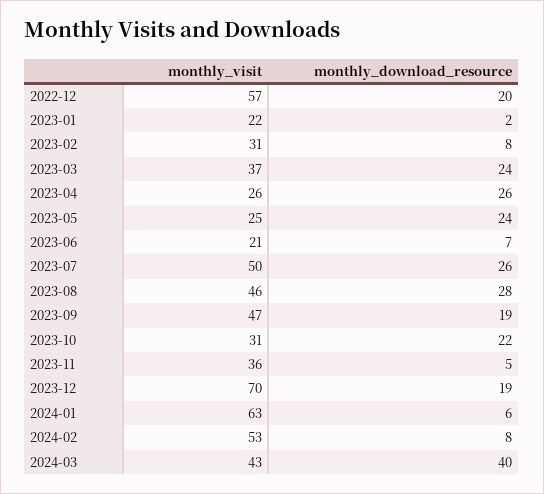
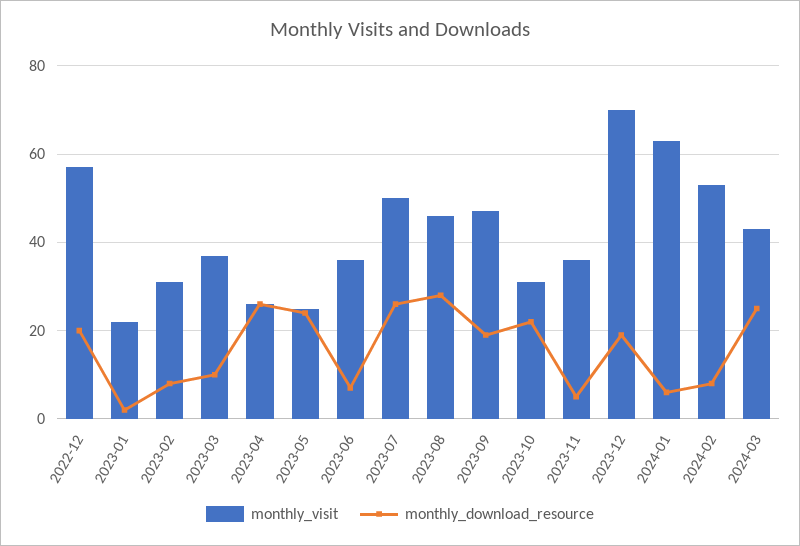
monthly_download_resource, 2023-03: 24 -> 10
monthly_visit, 2023-06: 21 -> 35
monthly_download_resource, 2024-03: 40 -> 25

